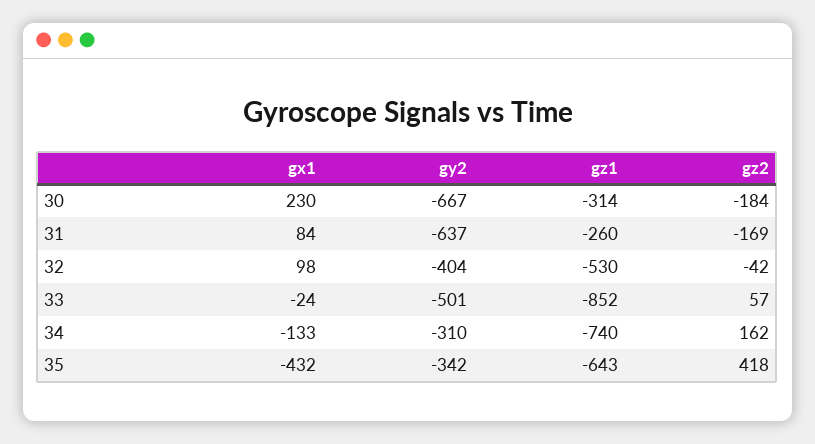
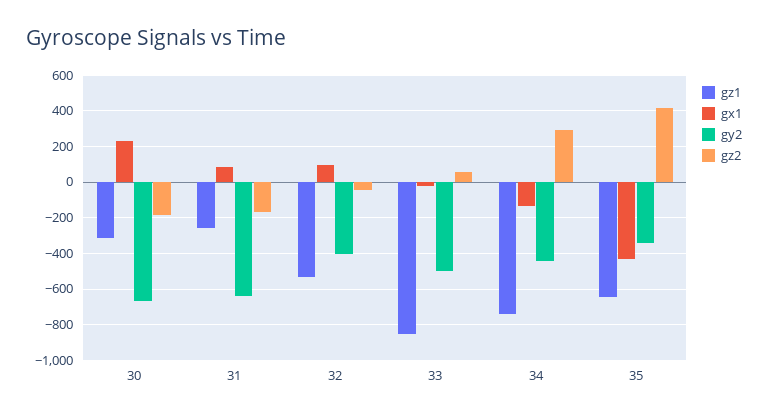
gy2, 34: -310 -> -450
gz2, 34: 162 -> 300

